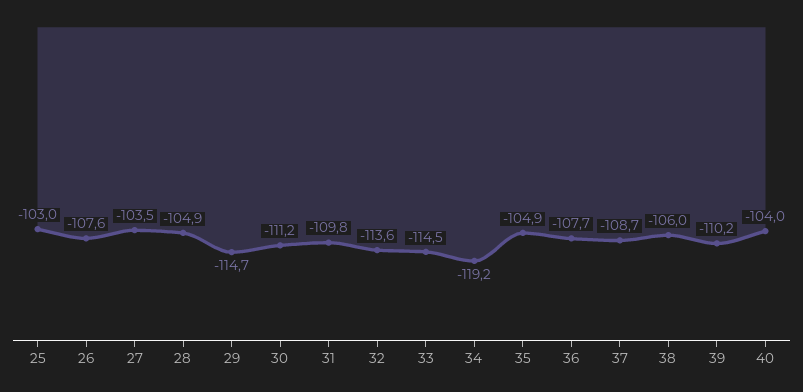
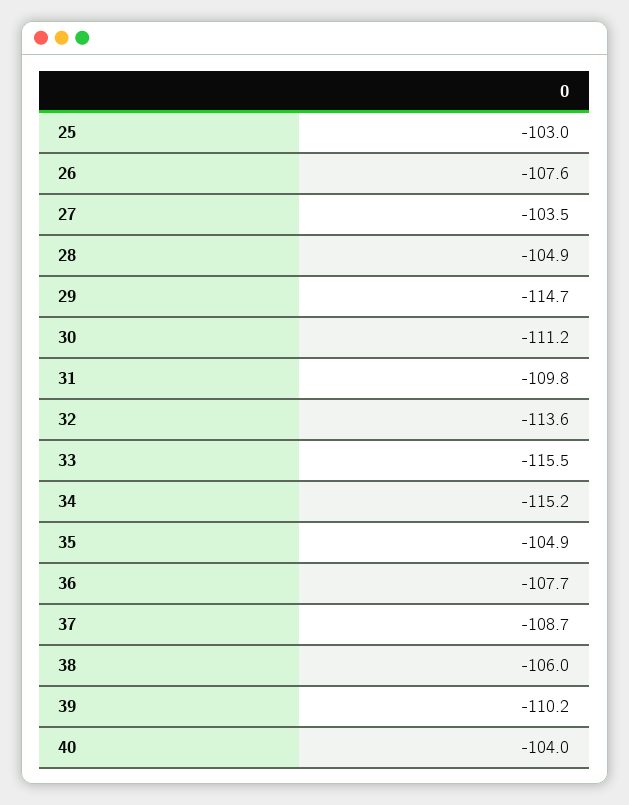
33: -114.5 -> -115.5
34: -119.2 -> -115.2

